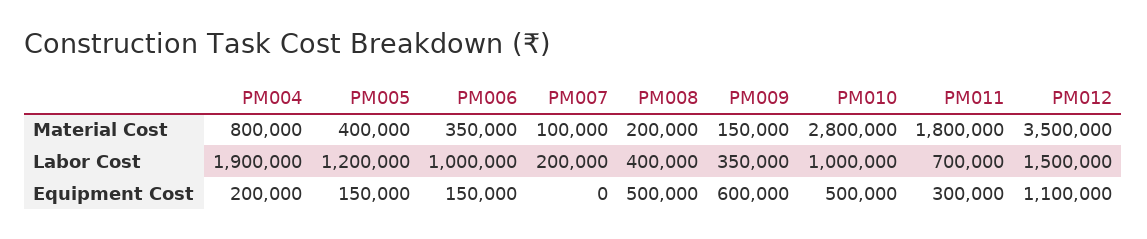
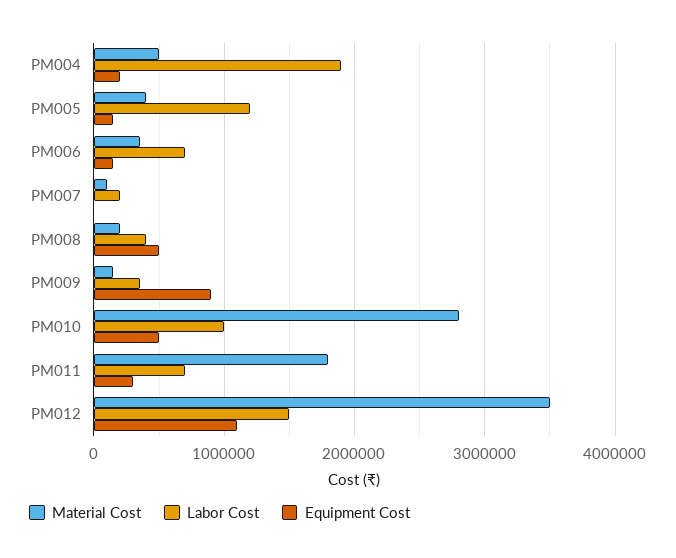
Material Cost, PM004: 800000 -> 500000
Labor Cost, PM006: 1000000 -> 700000
Equipment Cost, PM009: 600000 -> 900000

